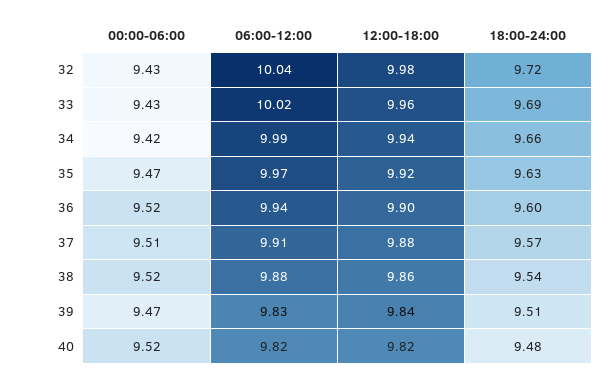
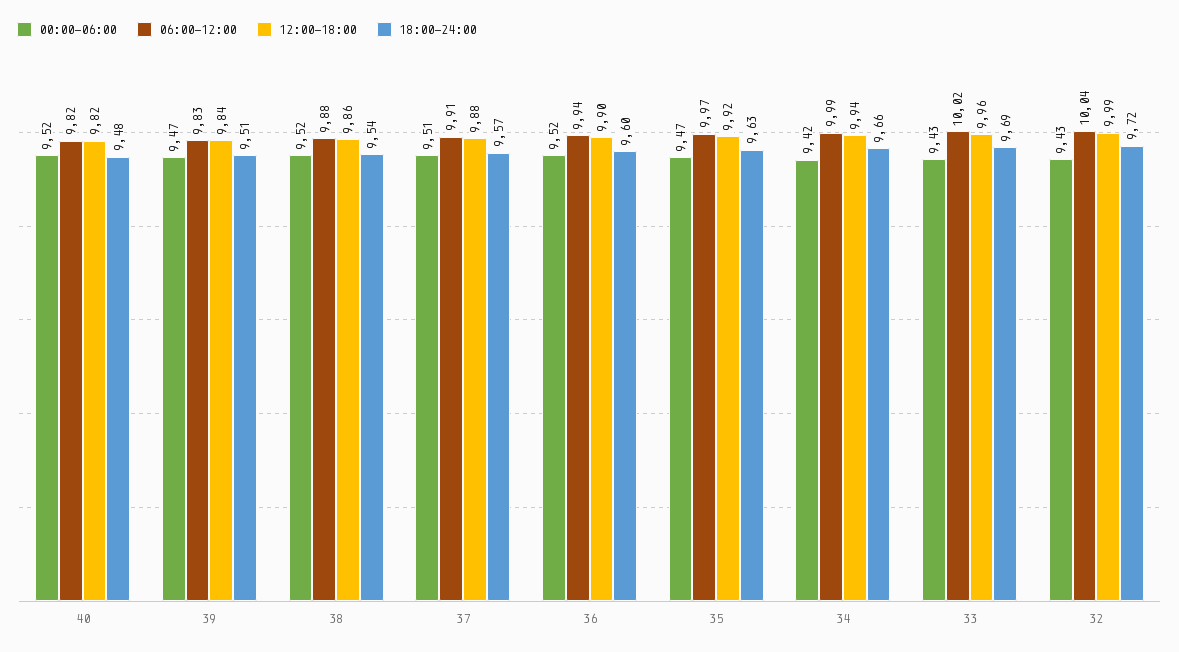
12:00-18:00, 32: 9.98 -> 9.99

